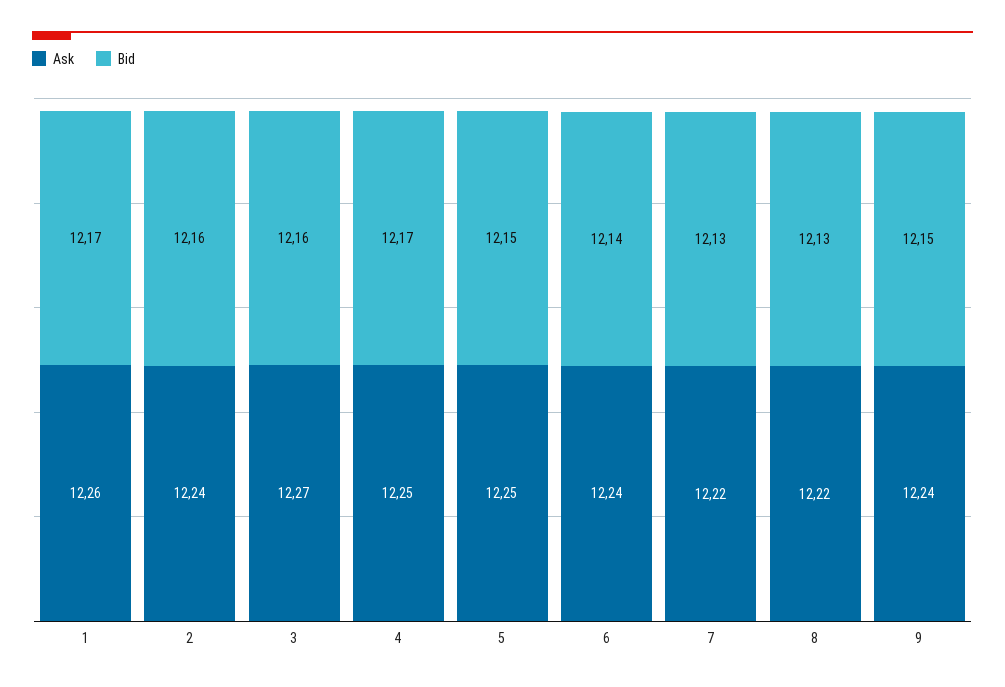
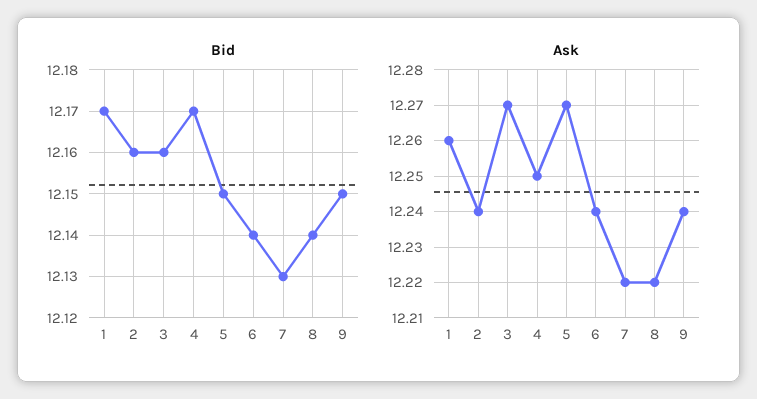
Ask, 5: 12.25 -> 12.27
Bid, 8: 12.13 -> 12.14

